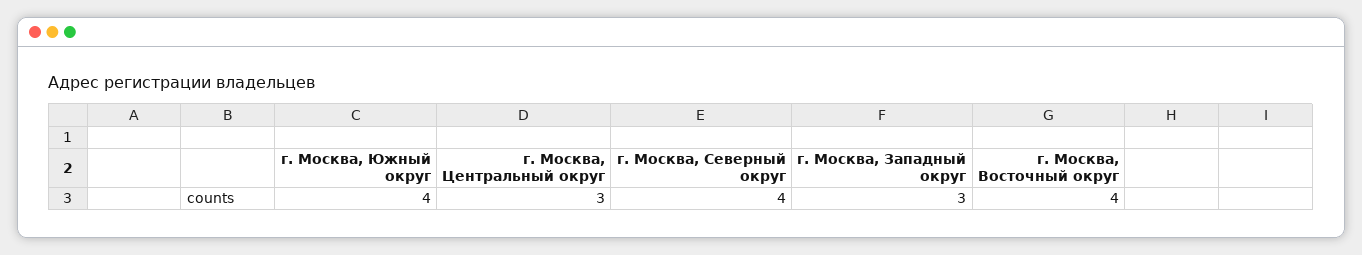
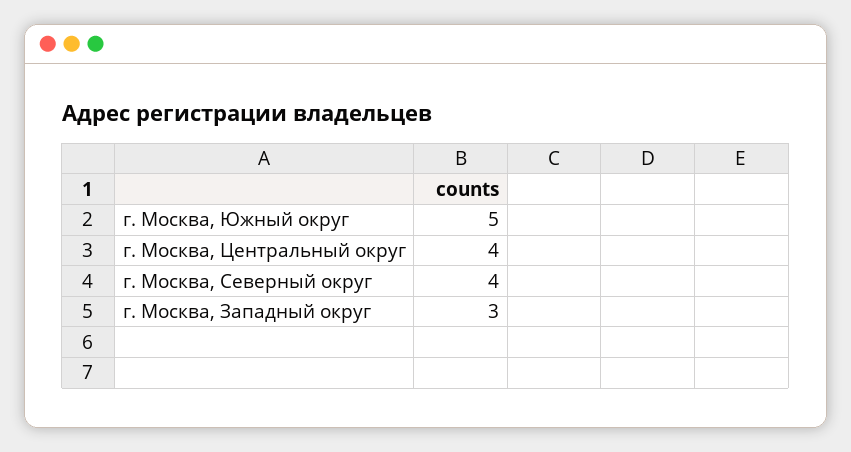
г. Москва, Южный округ: 4 -> 5
г. Москва, Центральный округ: 3 -> 4
г. Москва, Восточный округ: 4 -> none

